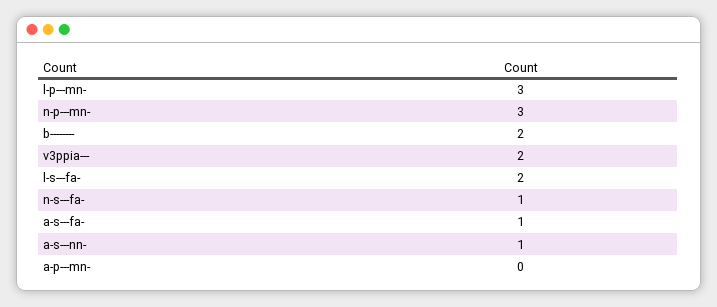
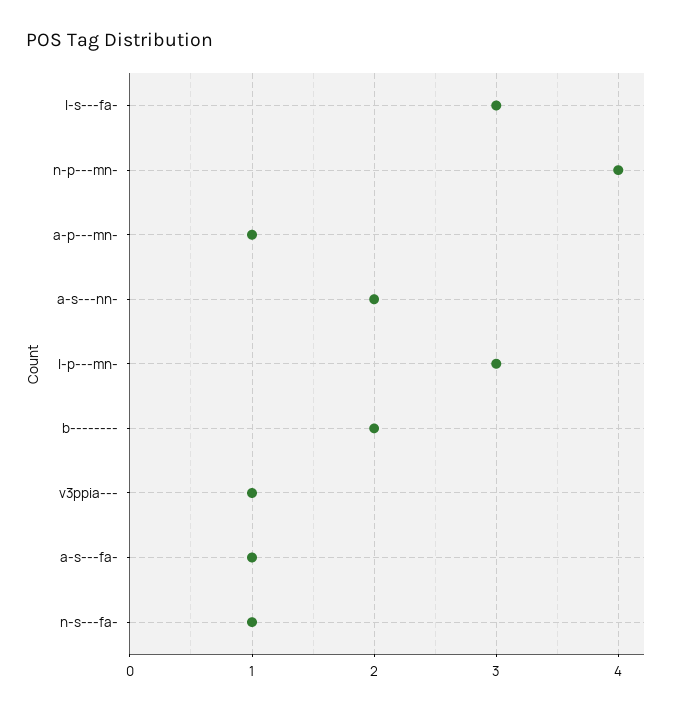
n-p---mn-: 3 -> 4
v3ppia---: 2 -> 1
l-s---fa-: 2 -> 3
a-s---nn-: 1 -> 2
a-p---mn-: 0 -> 1

